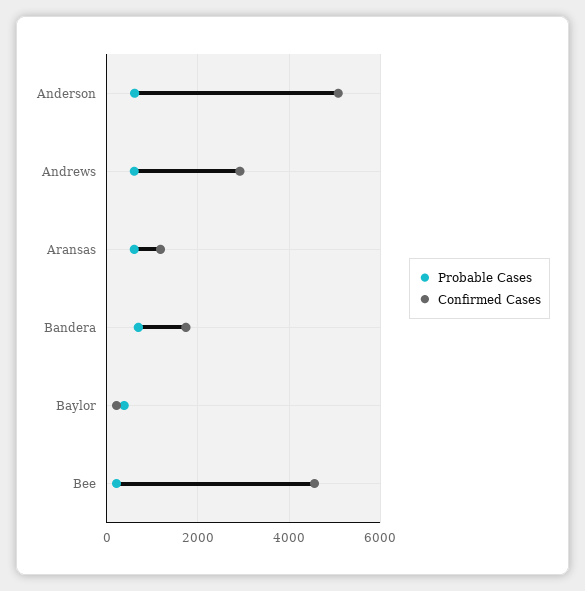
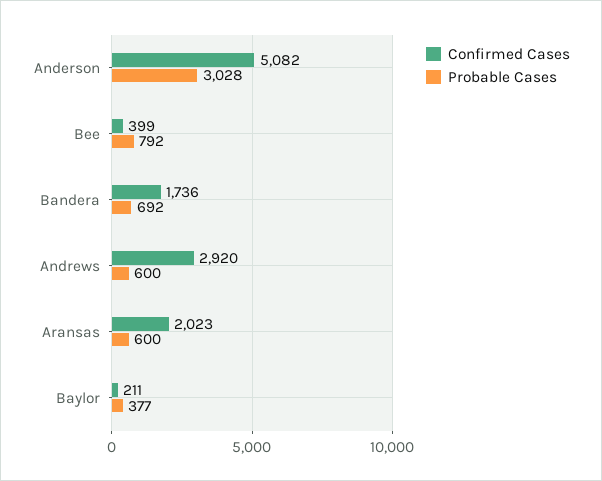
Probable Cases, Anderson: 600 -> 3028
Confirmed Cases, Aransas: 1200 -> 2023
Probable Cases, Bee: 200 -> 792
Confirmed Cases, Bee: 4600 -> 399

